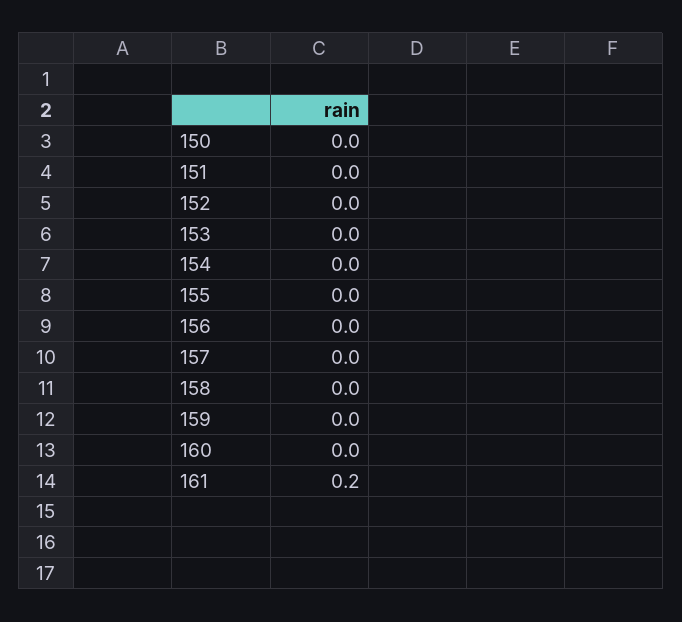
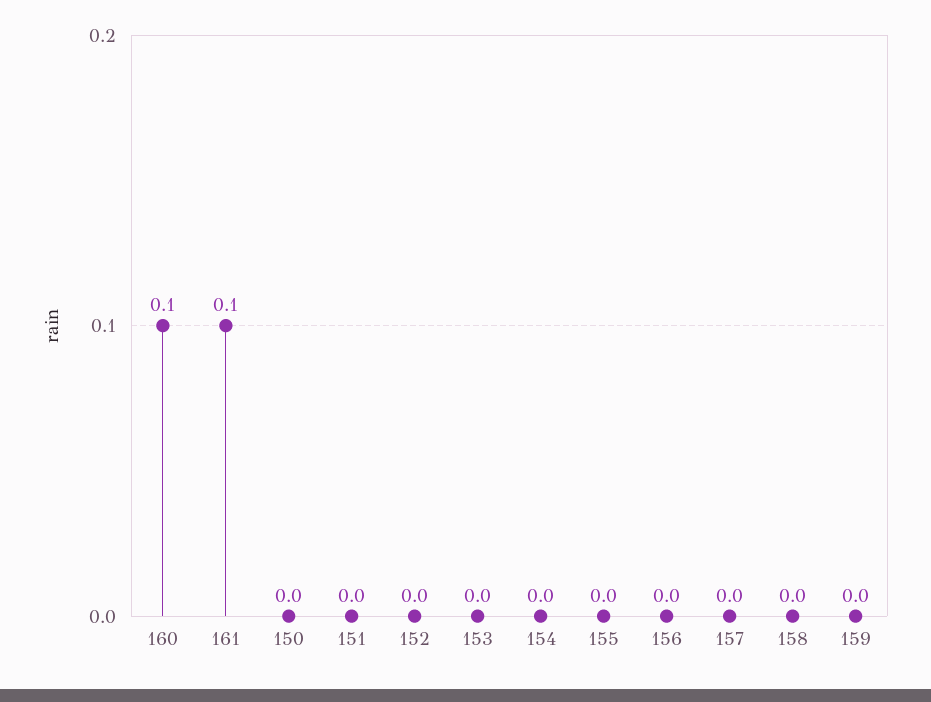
160: 0 -> 0.1
161: 0.2 -> 0.1

